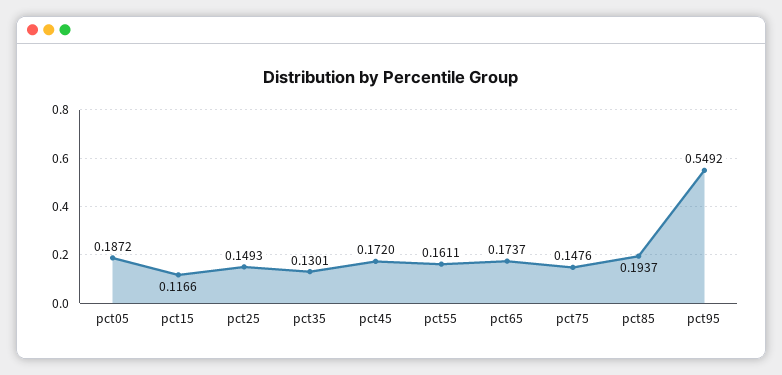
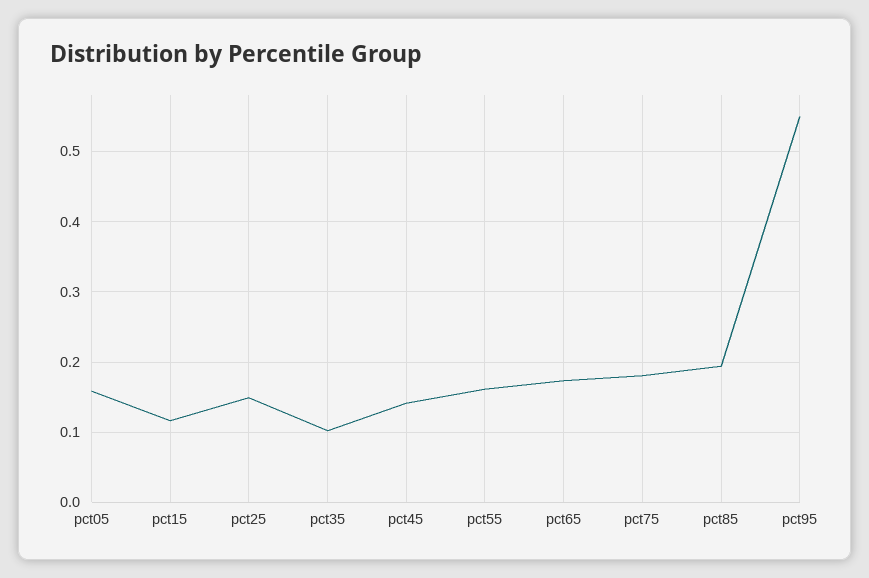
pct05: 0.1872 -> 0.16
pct35: 0.1301 -> 0.1
pct45: 0.172 -> 0.14
pct75: 0.1476 -> 0.18

